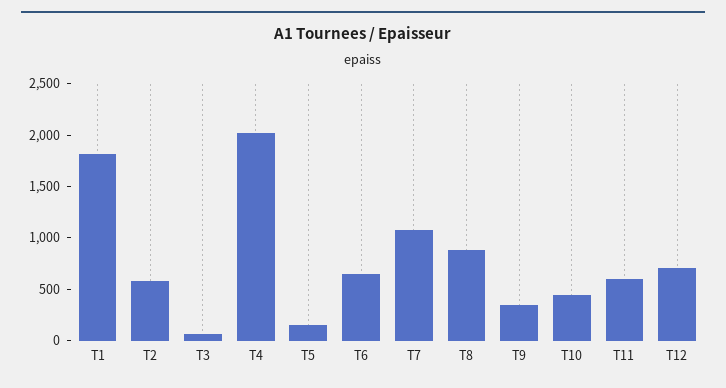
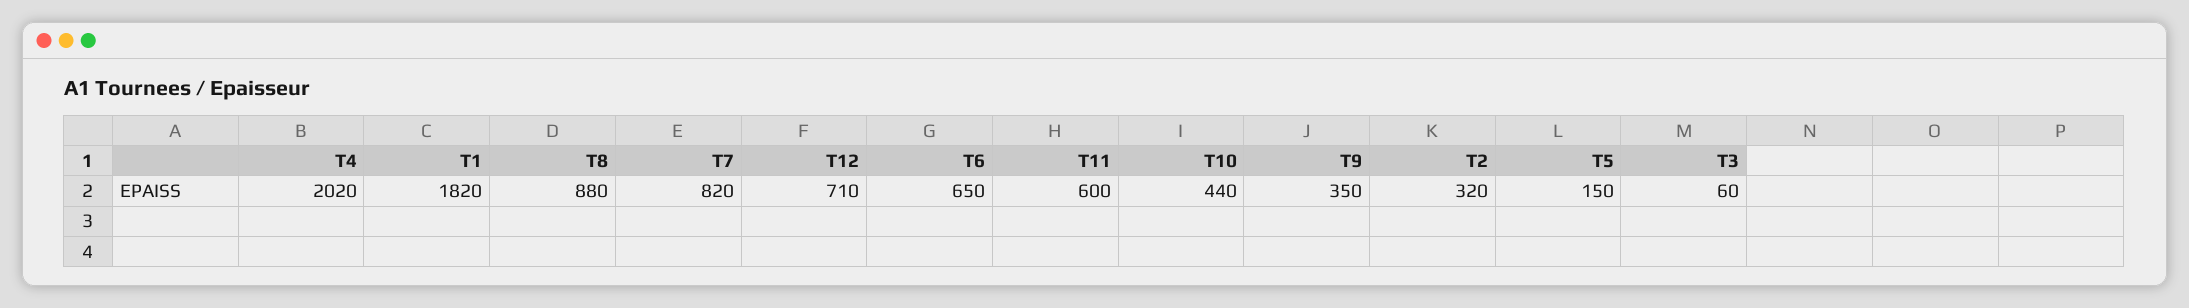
T2: 600 -> 320
T7: 1100 -> 820

